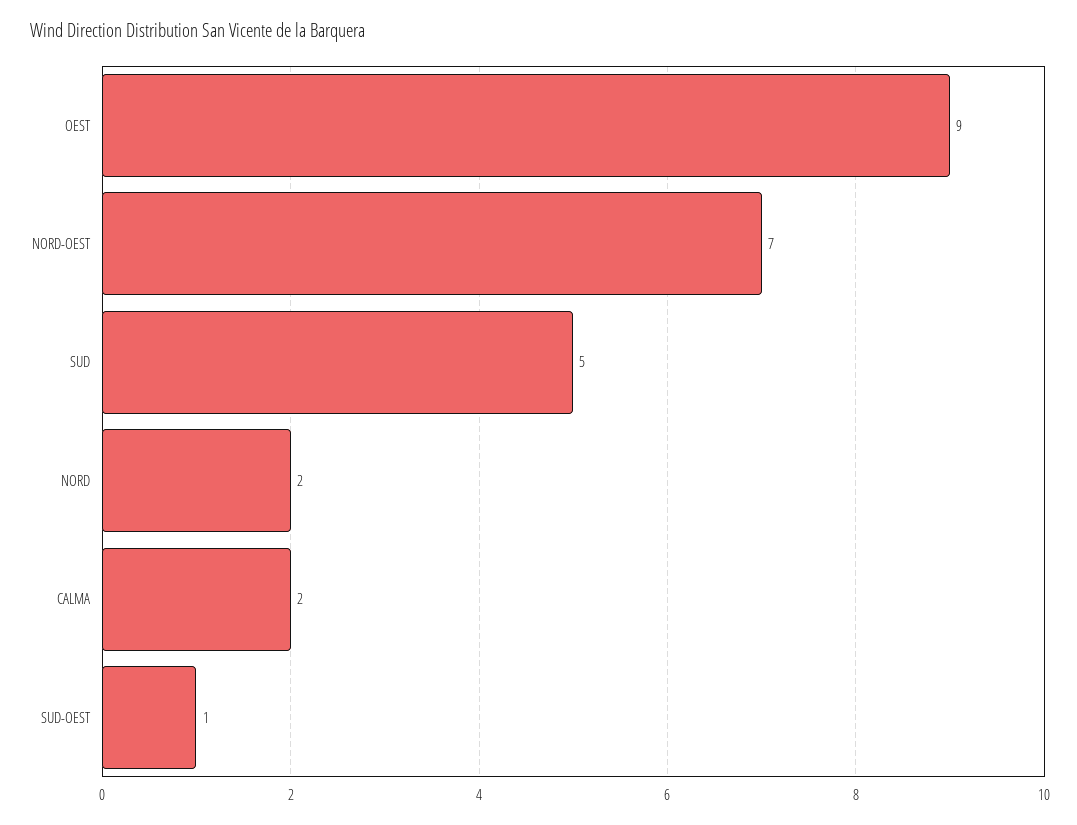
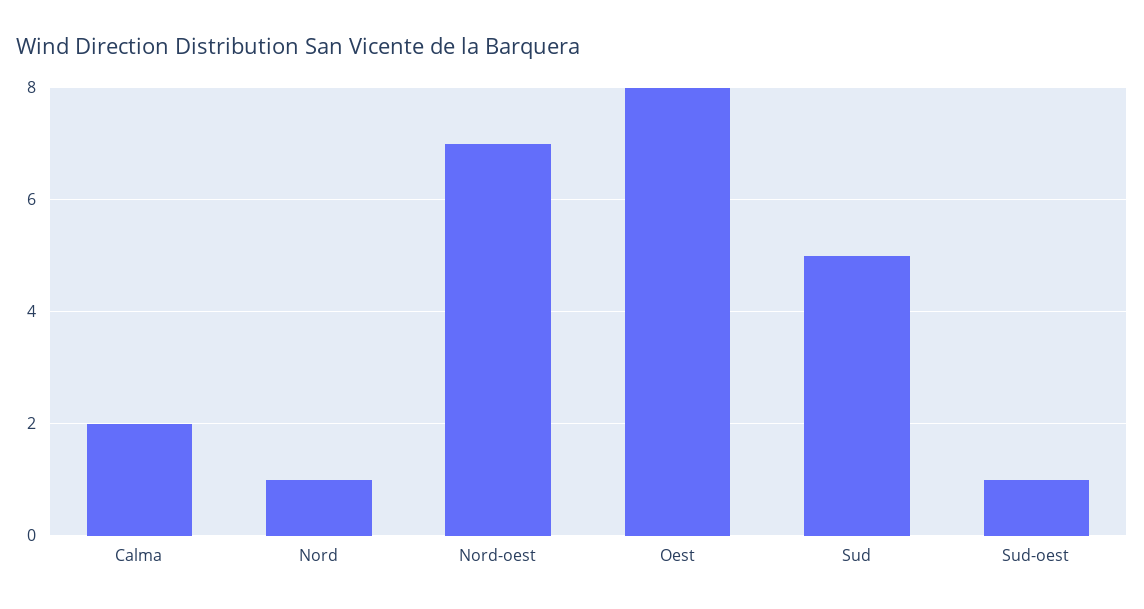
OEST: 9 -> 8
NORD: 2 -> 1

